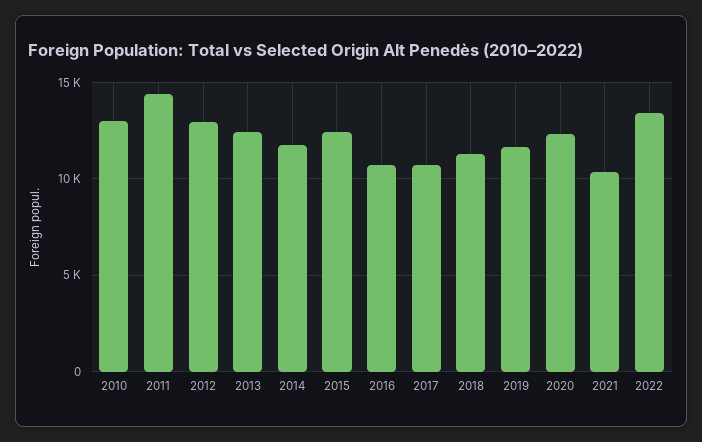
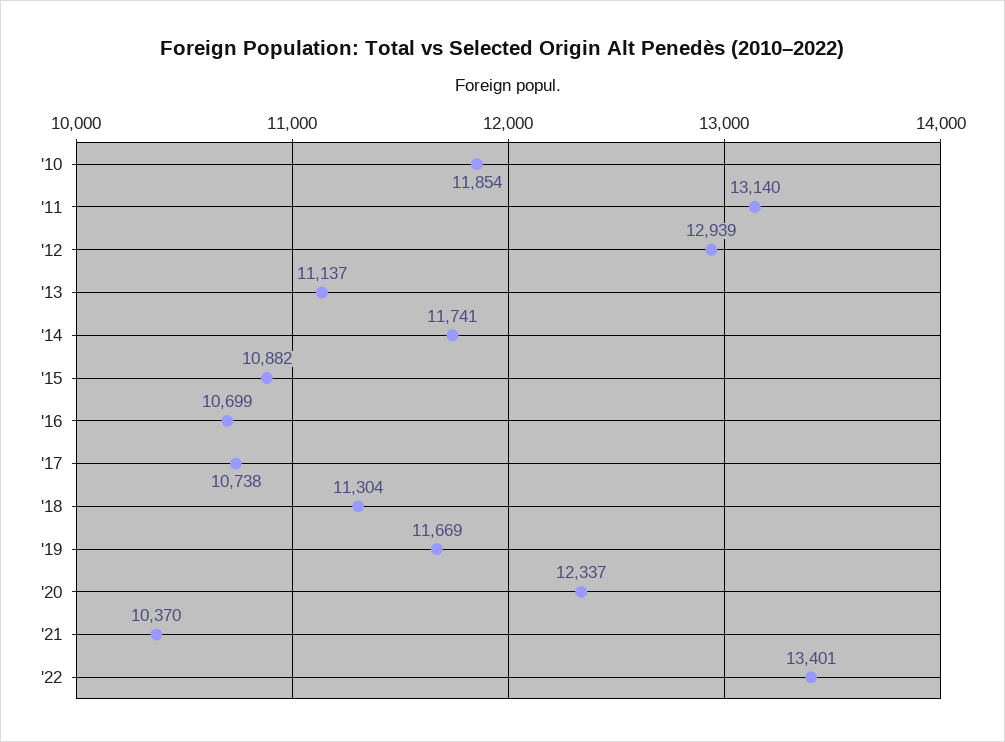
2010: 13000 -> 11854
2011: 14500 -> 13140
2013: 12500 -> 11137
2015: 12500 -> 10882

